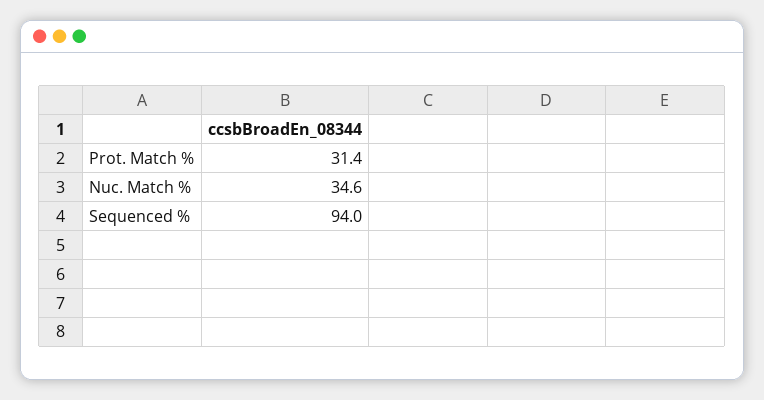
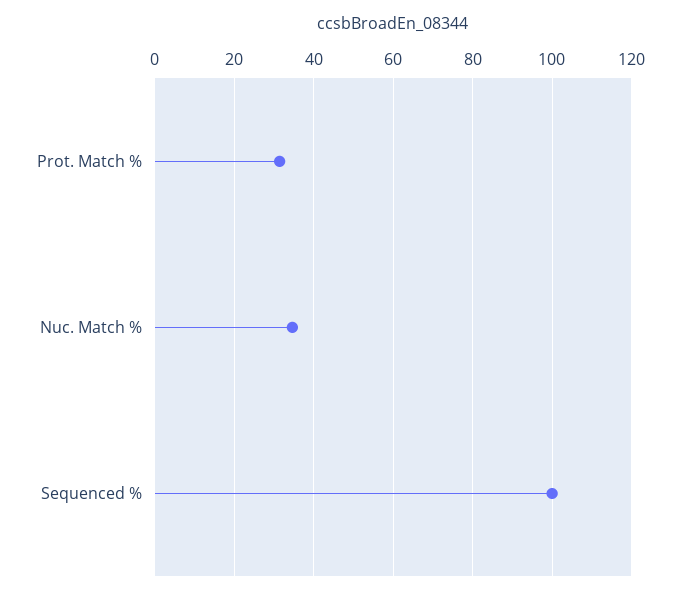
Sequenced %: 94 -> 100

